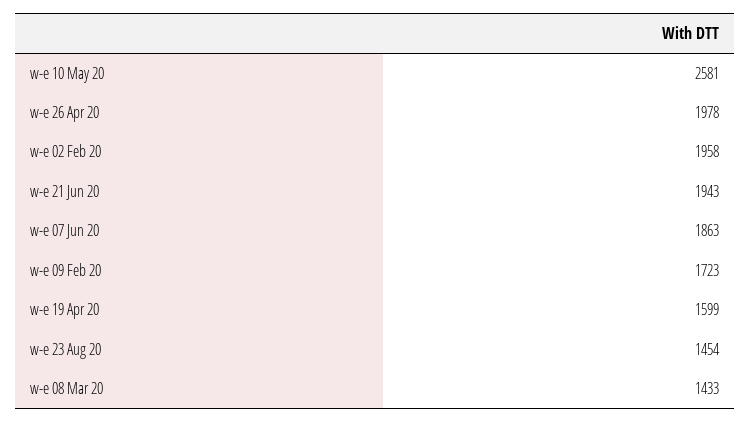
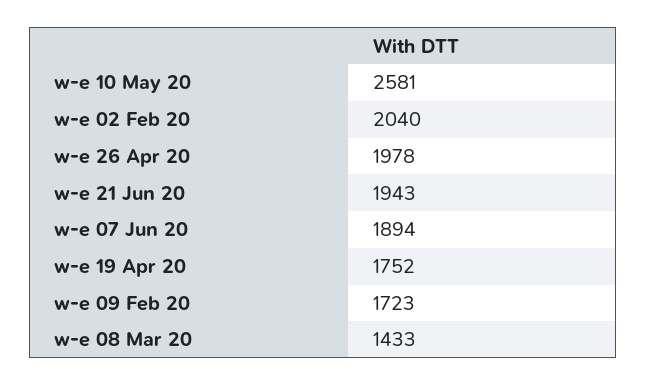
w-e 02 Feb 20: 1958 -> 2040
w-e 07 Jun 20: 1863 -> 1894
w-e 19 Apr 20: 1599 -> 1752
w-e 23 Aug 20: 1454 -> none

